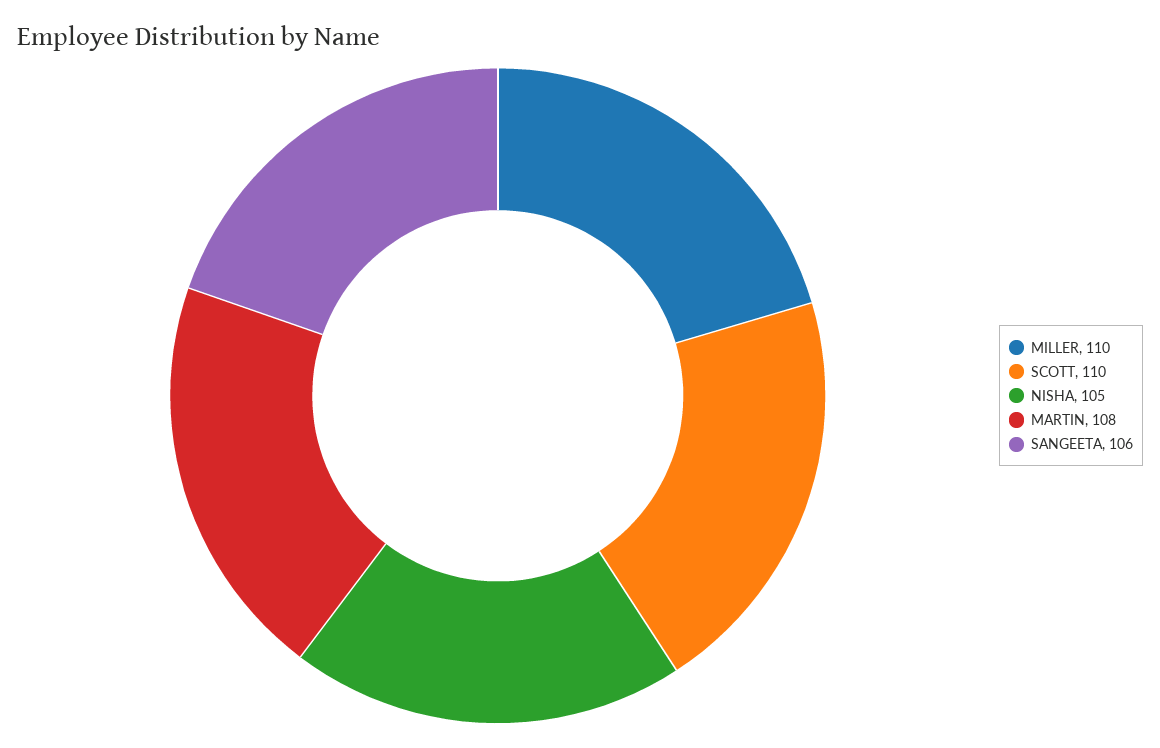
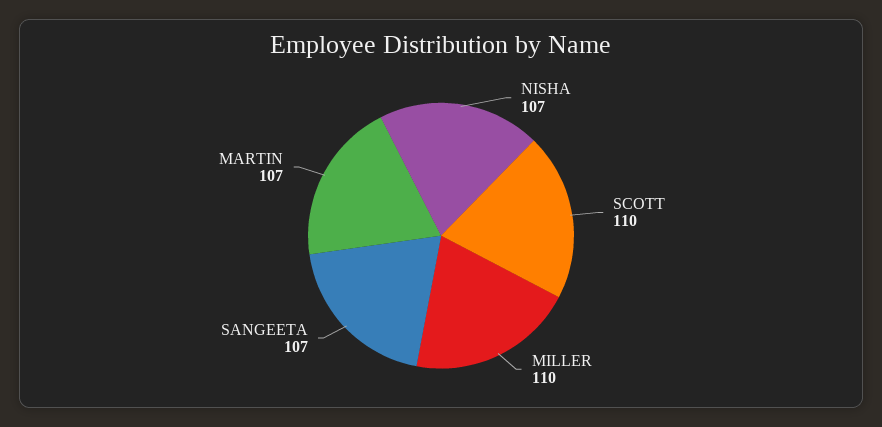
NISHA: 105 -> 107
MARTIN: 108 -> 107
SANGEETA: 106 -> 107

